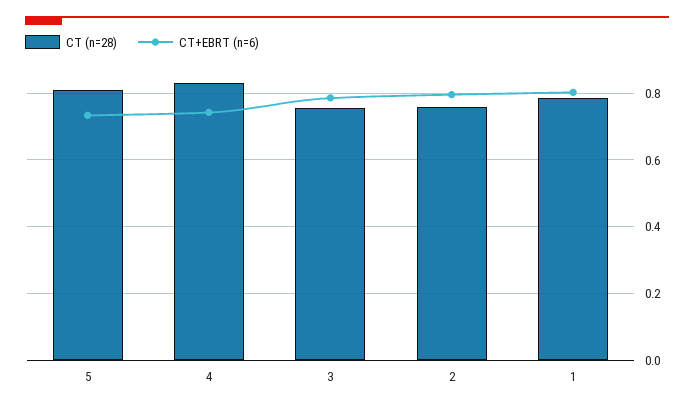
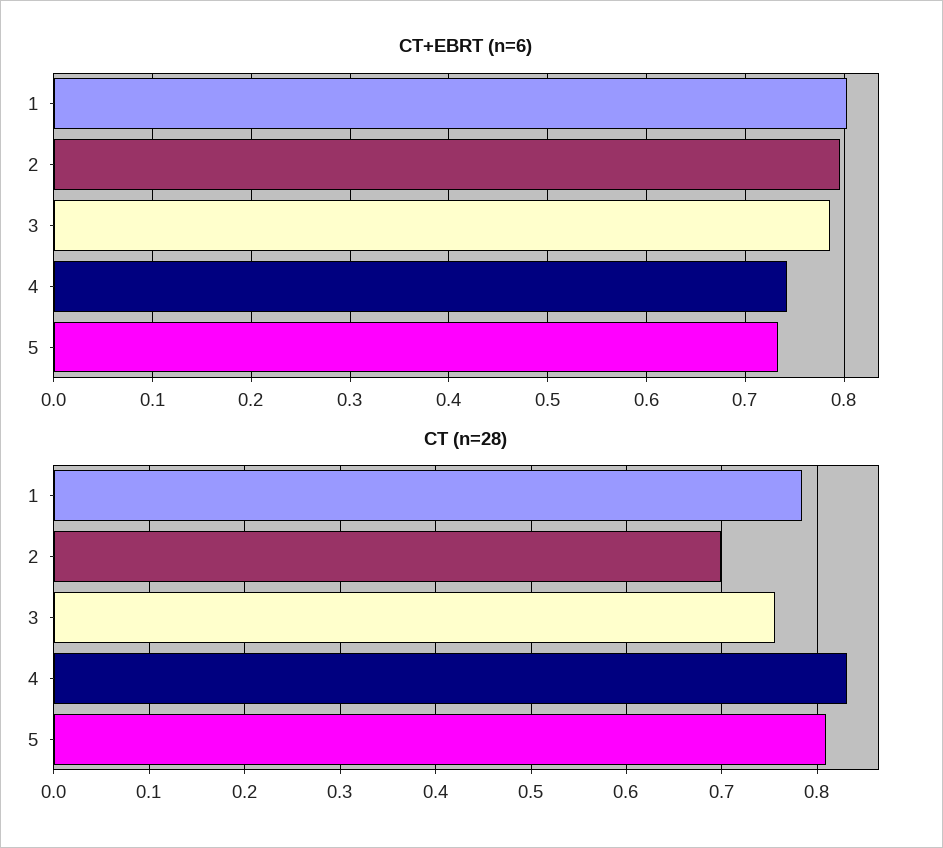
CT (n=28), 2: 0.76 -> 0.7

